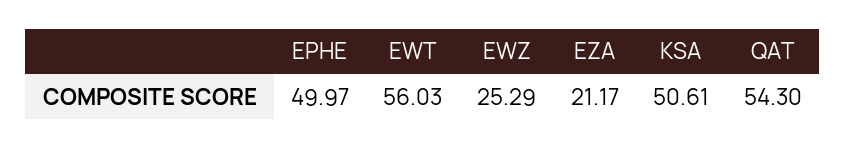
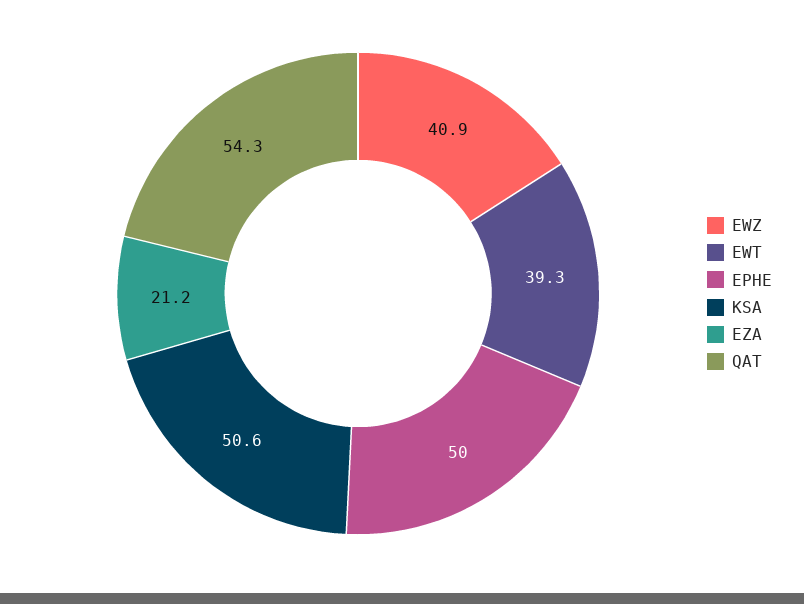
EWT: 56.03 -> 39.3
EWZ: 25.29 -> 40.9

